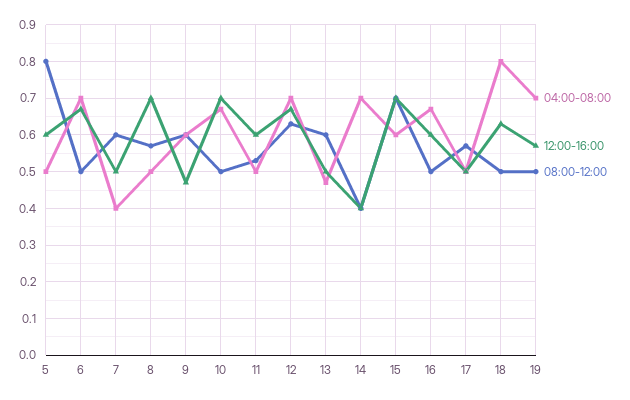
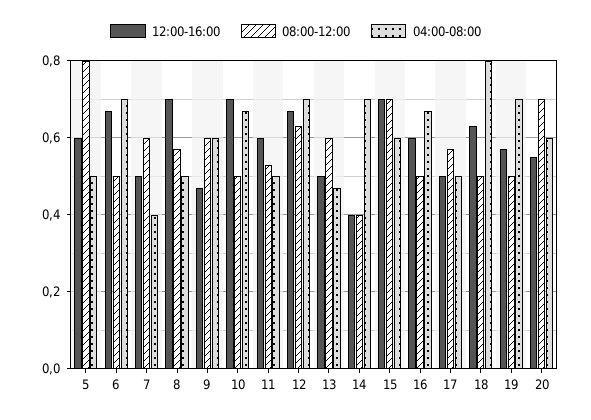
12:00-16:00, 20: none -> 0.55
08:00-12:00, 20: none -> 0.7
04:00-08:00, 20: none -> 0.6

